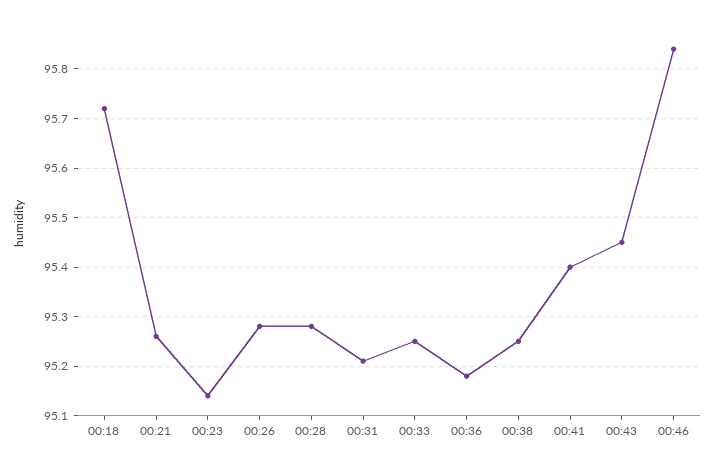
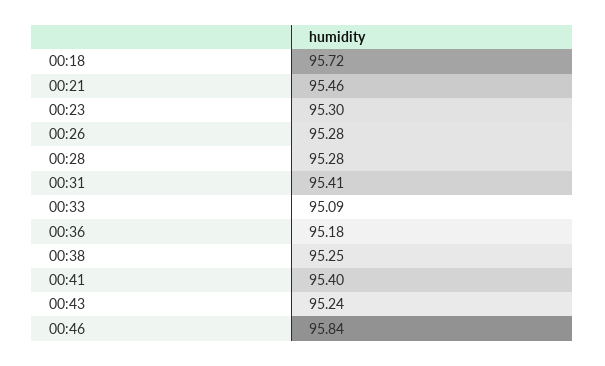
00:21: 95.25 -> 95.46
00:23: 95.15 -> 95.3
00:31: 95.2 -> 95.41
00:33: 95.25 -> 95.09
00:43: 95.45 -> 95.24

